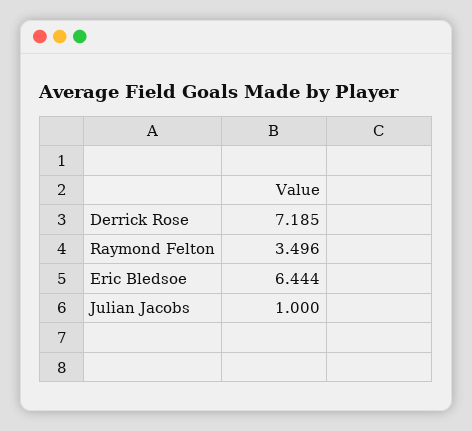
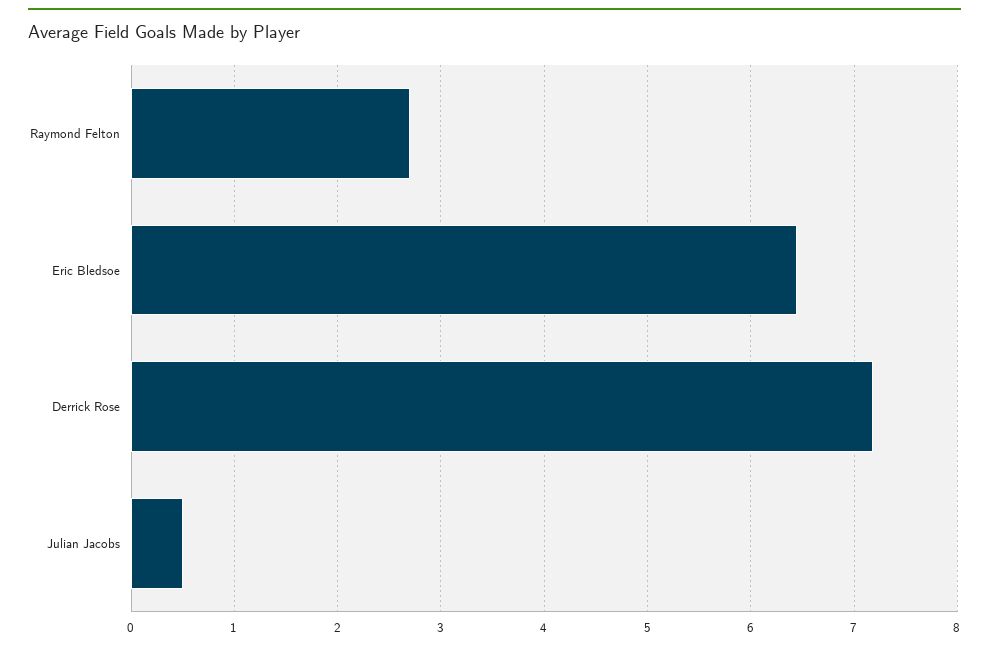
Raymond Felton: 3.496 -> 2.7
Julian Jacobs: 1 -> 0.5

